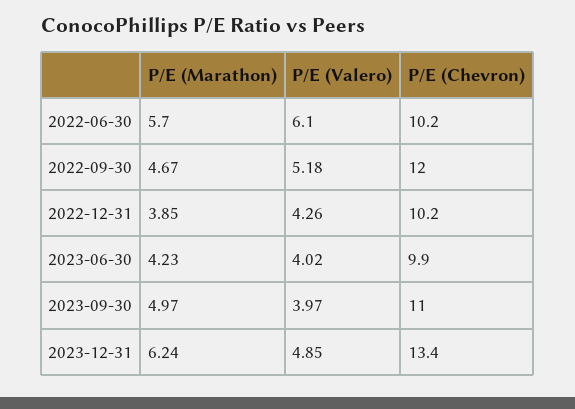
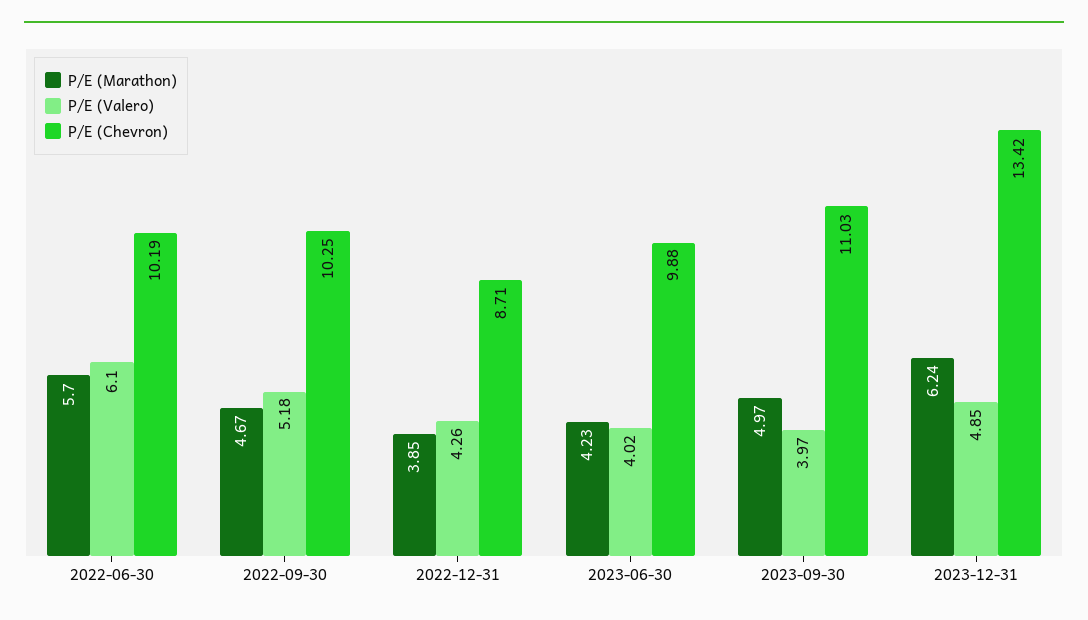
P/E (Chevron), 2022-09-30: 12 -> 10.25
P/E (Chevron), 2022-12-31: 10.2 -> 8.71

